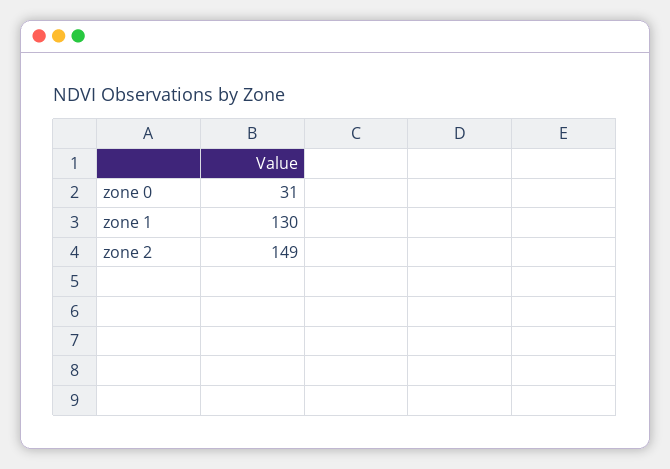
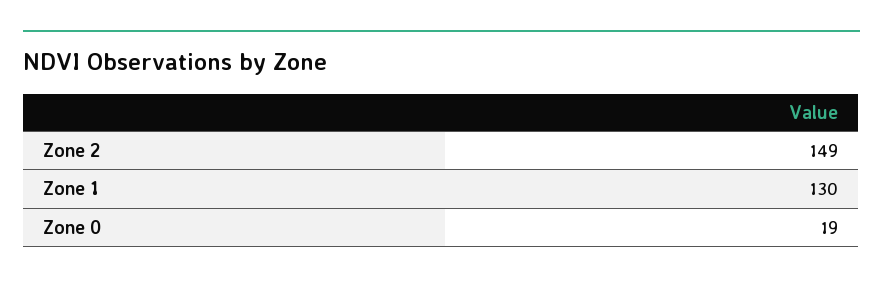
zone 0: 31 -> 19

